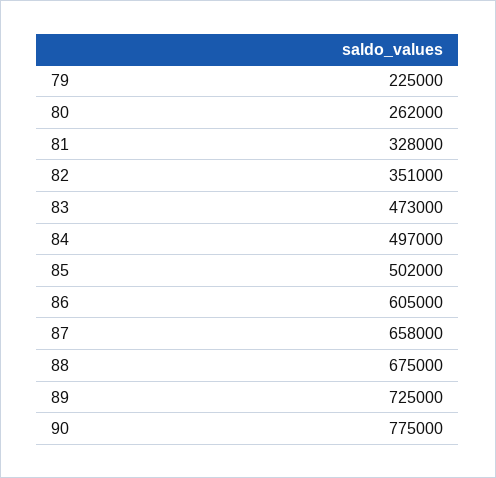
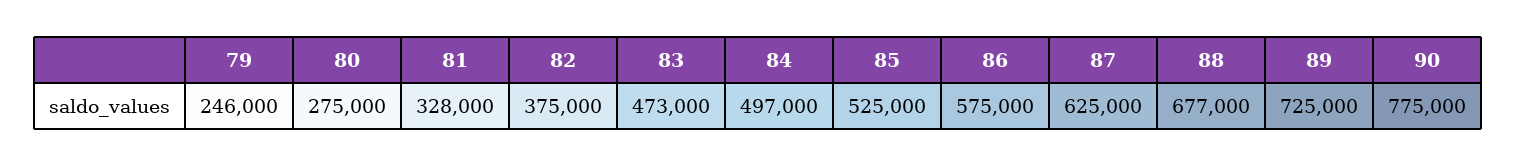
79: 225000 -> 246000
80: 262000 -> 275000
82: 351000 -> 375000
85: 502000 -> 525000
86: 605000 -> 575000
87: 658000 -> 625000
88: 675000 -> 677000

